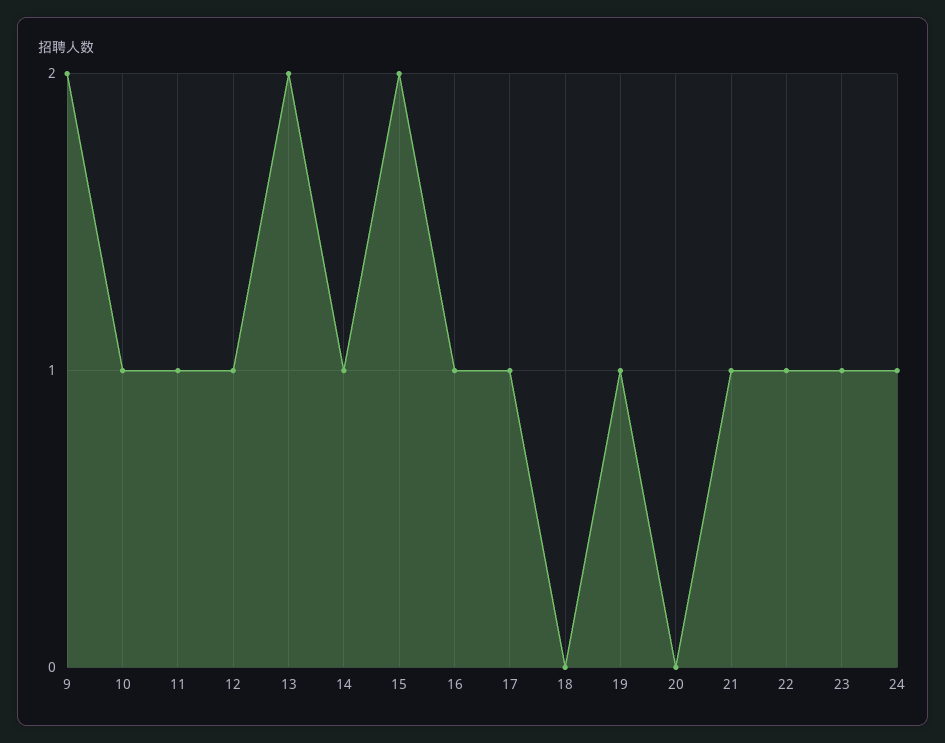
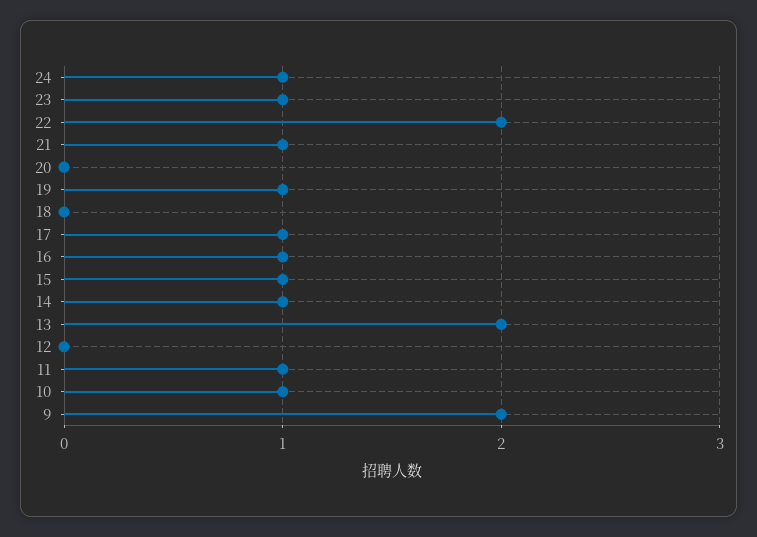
12: 1 -> 0
15: 2 -> 1
22: 1 -> 2

